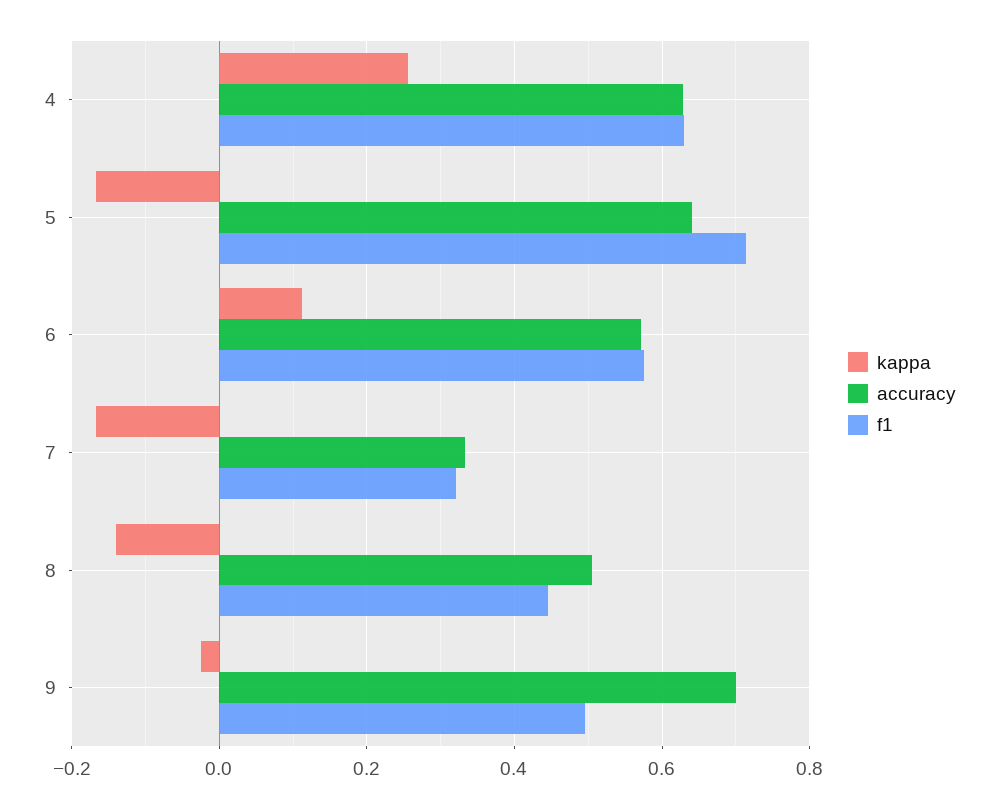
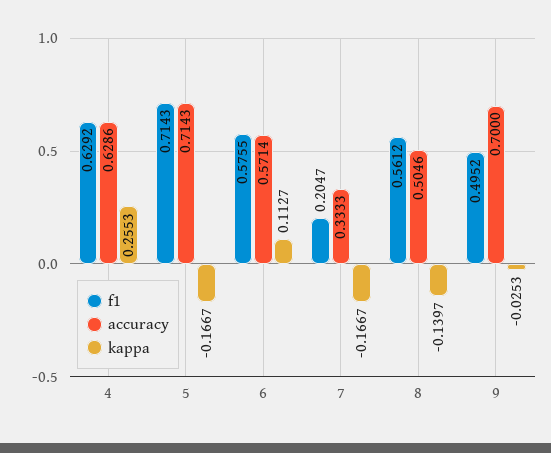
accuracy, 5: 0.64 -> 0.7143
f1, 7: 0.32 -> 0.2047
f1, 8: 0.44 -> 0.5612

